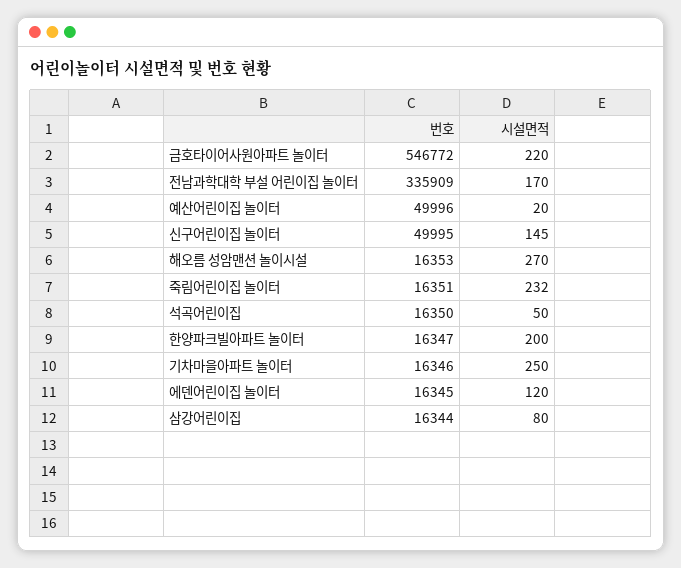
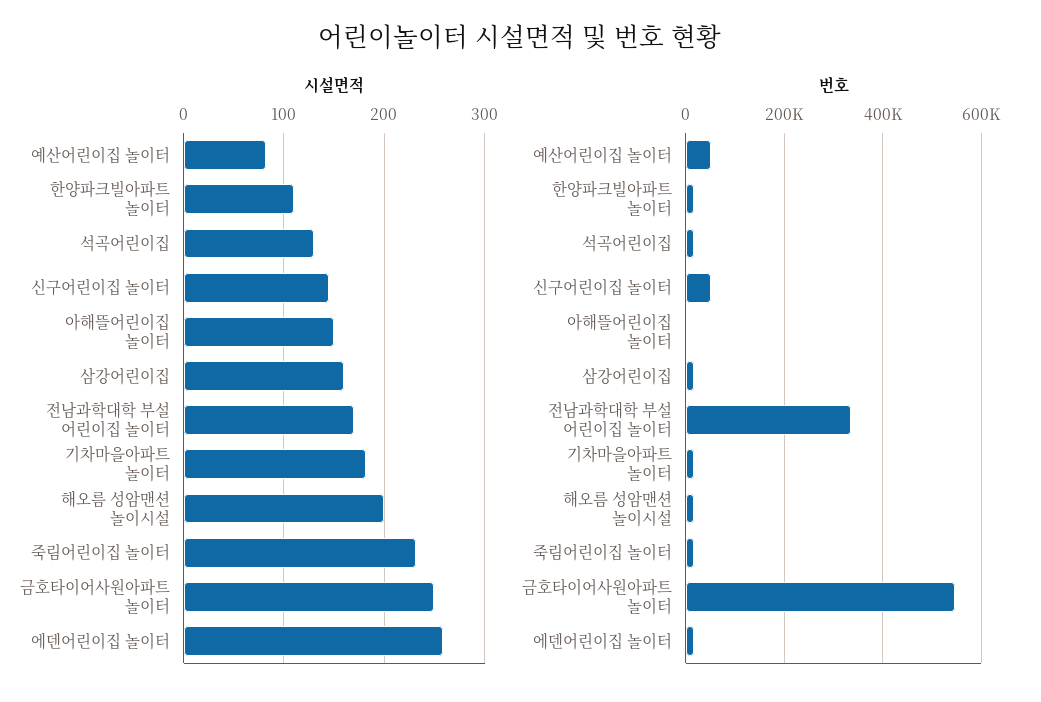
시설면적, 금호타이어사원아파트 놀이터: 220 -> 250
시설면적, 예산어린이집 놀이터: 20 -> 80
시설면적, 해오름 성암맨션 놀이시설: 270 -> 200
시설면적, 석곡어린이집: 50 -> 130
시설면적, 한양파크빌아파트 놀이터: 200 -> 110
시설면적, 기차마을아파트 놀이터: 250 -> 180
시설면적, 에덴어린이집 놀이터: 120 -> 260
시설면적, 삼강어린이집: 80 -> 160
시설면적, 아해뜰어린이집 놀이터: none -> 150
번호, 아해뜰어린이집 놀이터: none -> 0

